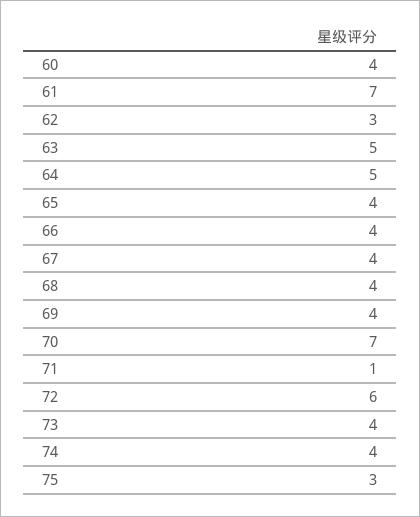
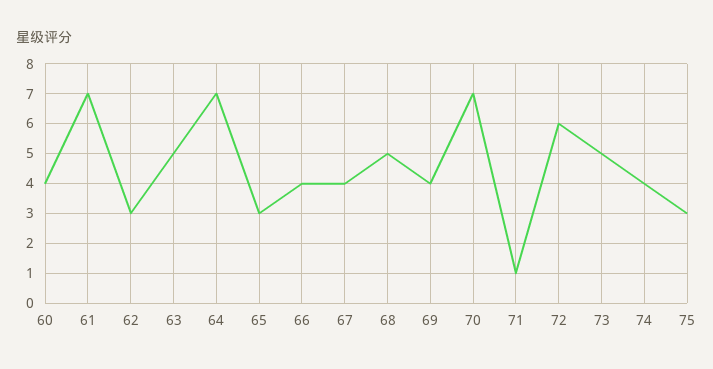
64: 5 -> 7
65: 4 -> 3
68: 4 -> 5
73: 4 -> 5

